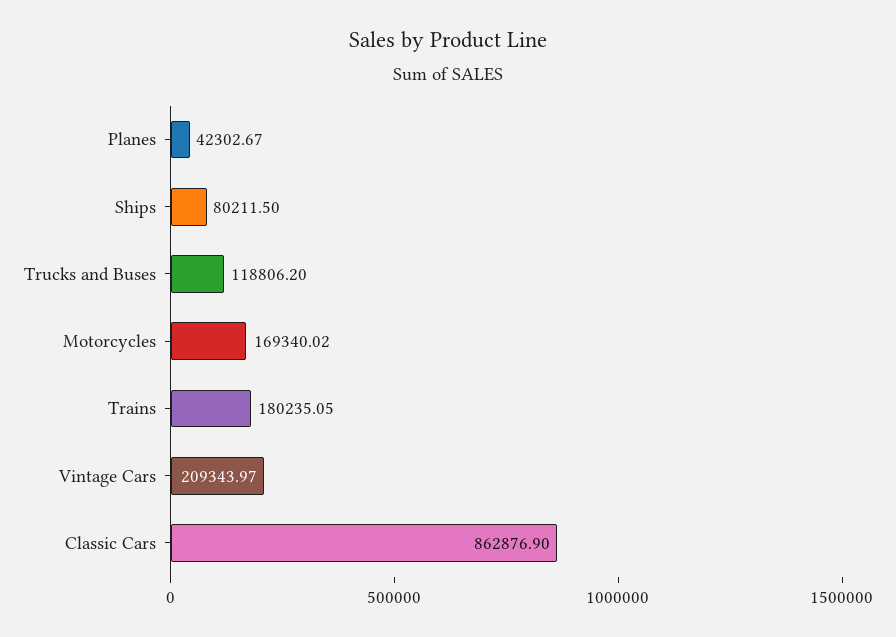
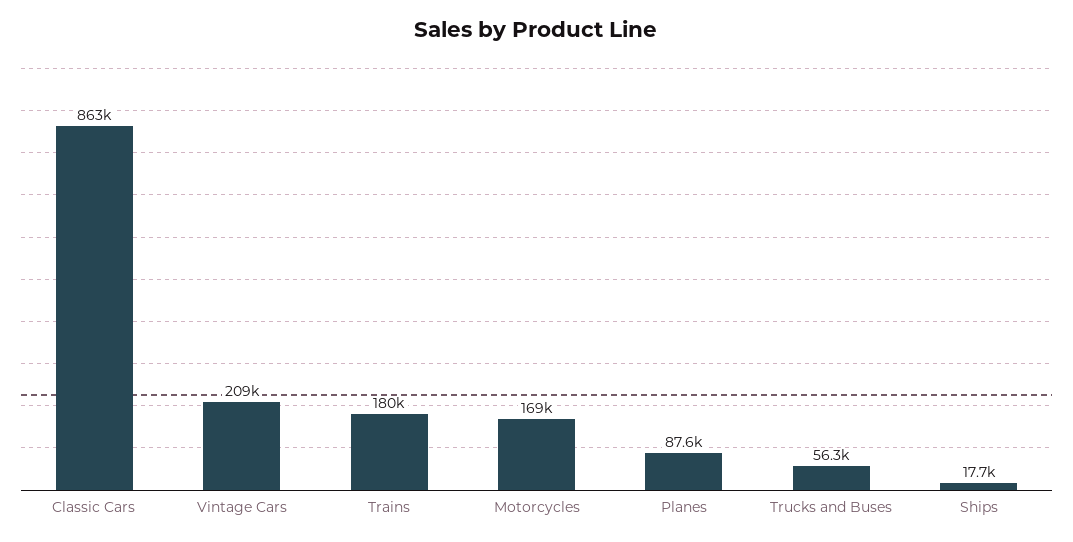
Planes: 42302.67 -> 87600
Ships: 80211.5 -> 17700
Trucks and Buses: 118806.2 -> 56300

